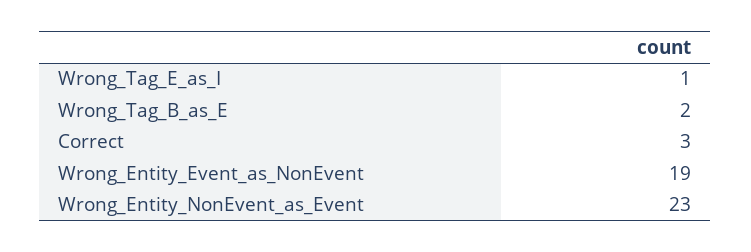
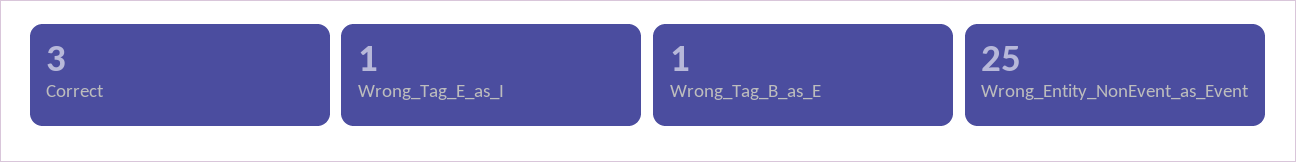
Wrong_Tag_B_as_E: 2 -> 1
Wrong_Entity_Event_as_NonEvent: 19 -> none
Wrong_Entity_NonEvent_as_Event: 23 -> 25

